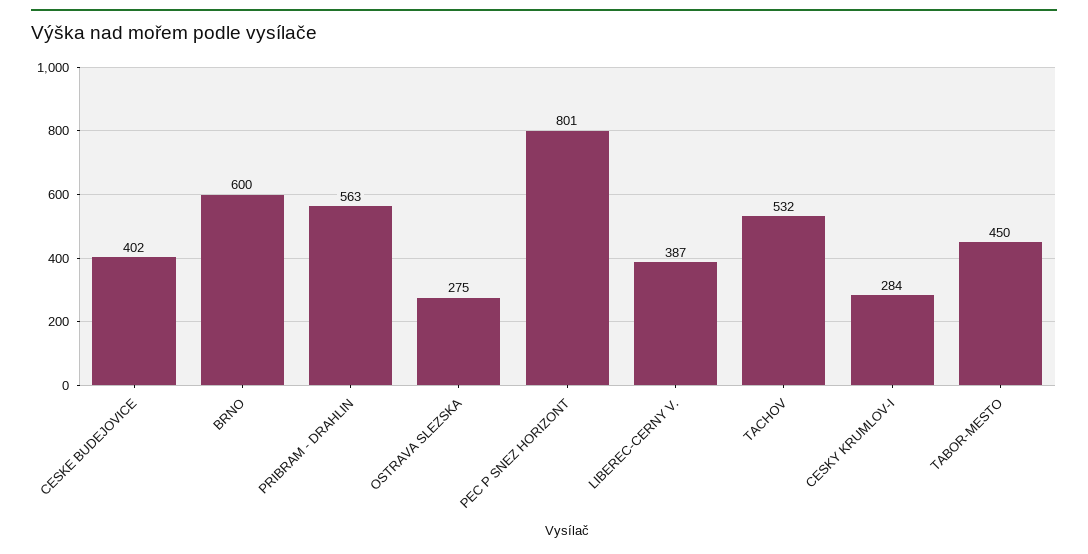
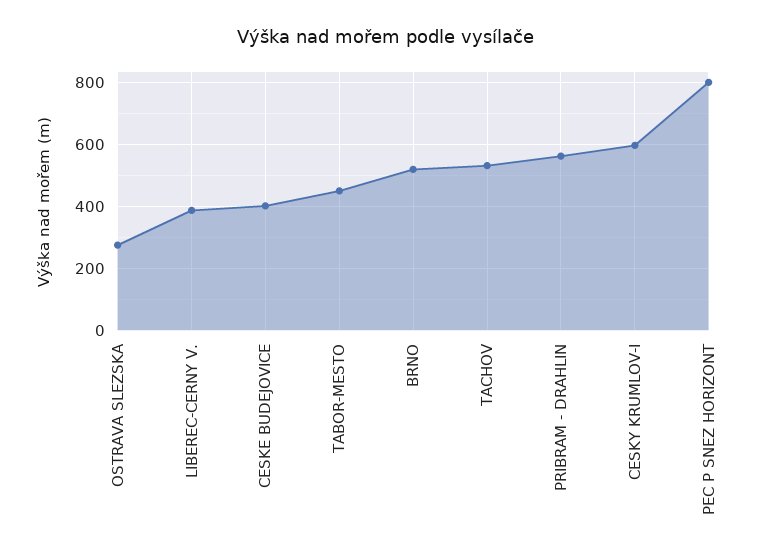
BRNO: 600 -> 520
CESKY KRUMLOV-I: 284 -> 600

